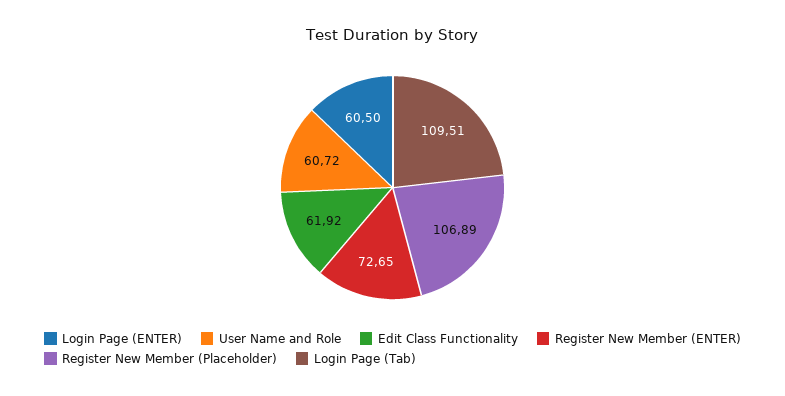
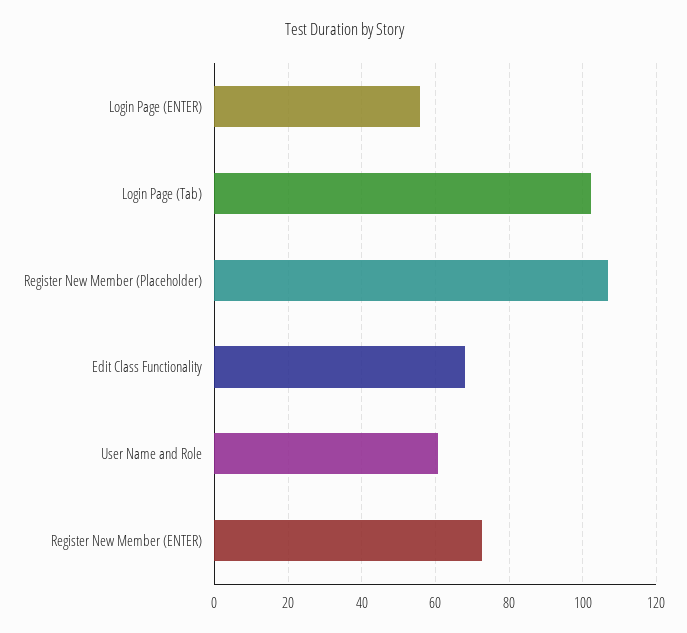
Login Page (ENTER): 60.5 -> 56
Edit Class Functionality: 61.92 -> 68
Login Page (Tab): 109.51 -> 102

